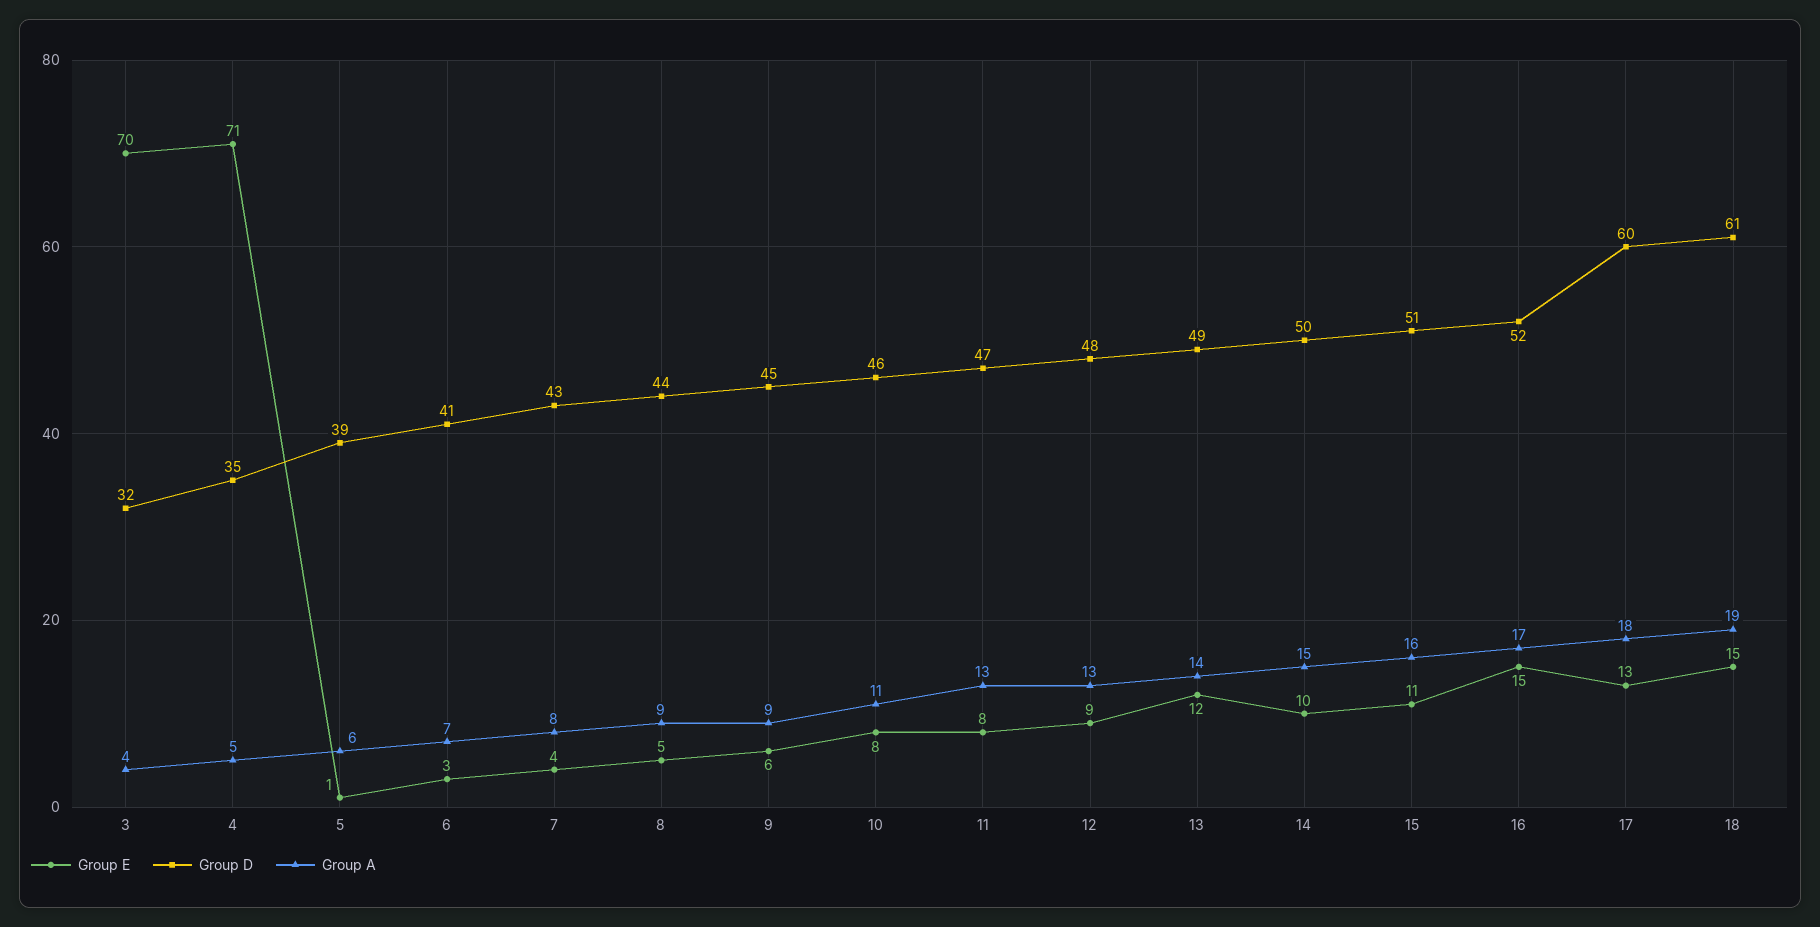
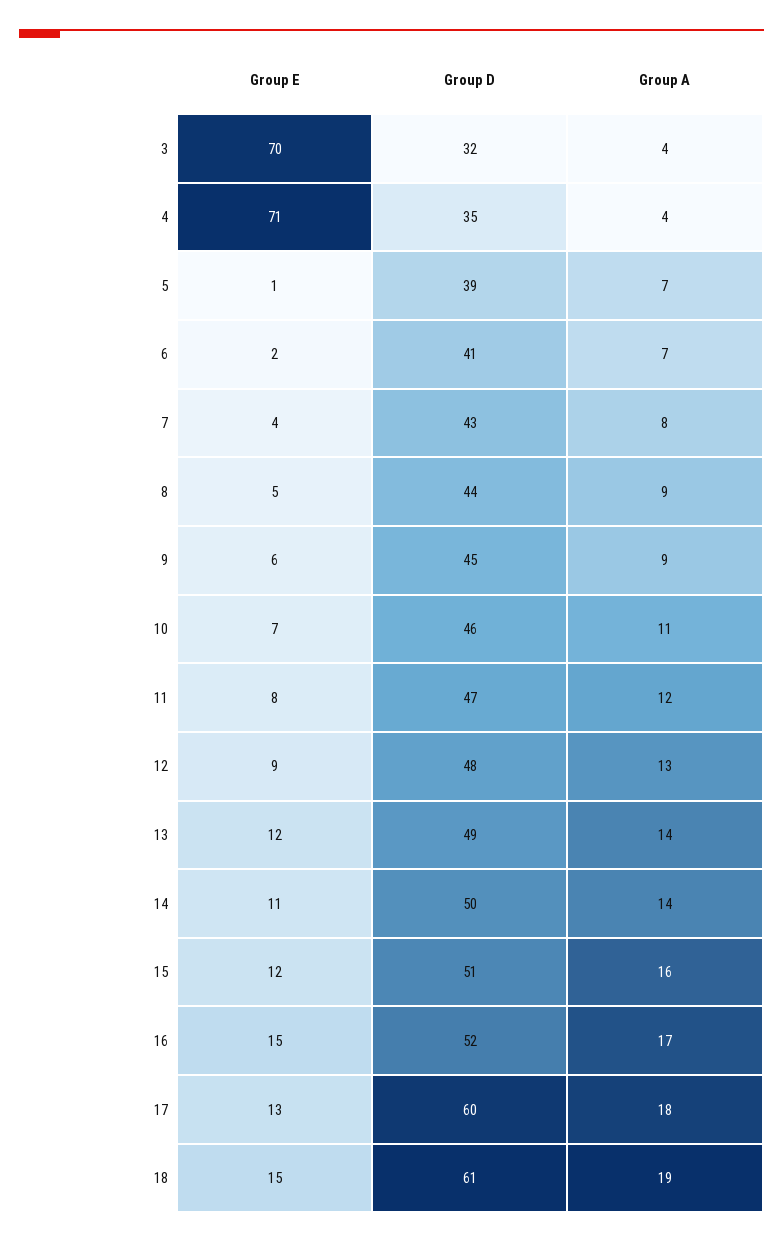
Group A, 4: 5 -> 4
Group A, 5: 6 -> 7
Group E, 6: 3 -> 2
Group E, 10: 8 -> 7
Group A, 11: 13 -> 12
Group E, 14: 10 -> 11
Group A, 14: 15 -> 14
Group E, 15: 11 -> 12

